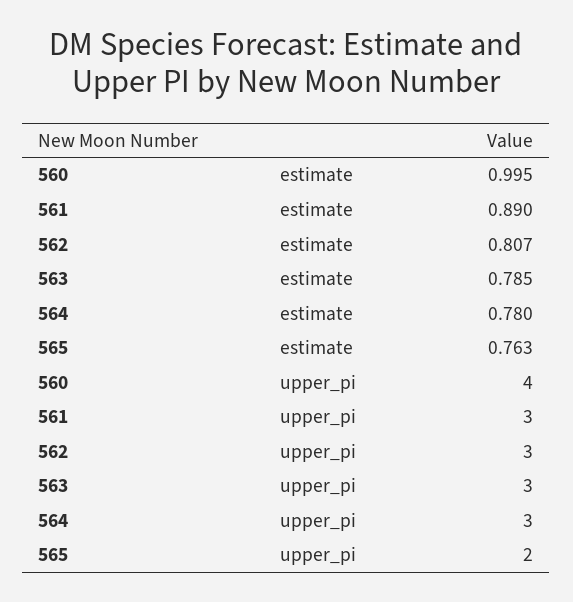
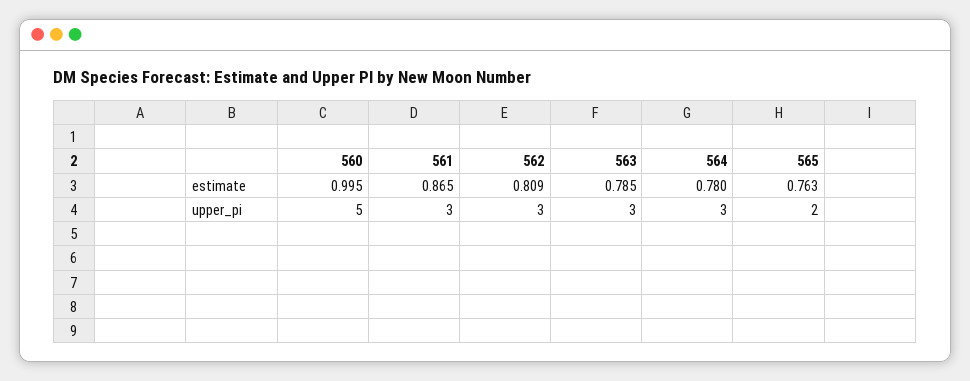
561, estimate: 0.89 -> 0.865
562, estimate: 0.807 -> 0.809
560, upper_pi: 4 -> 5

